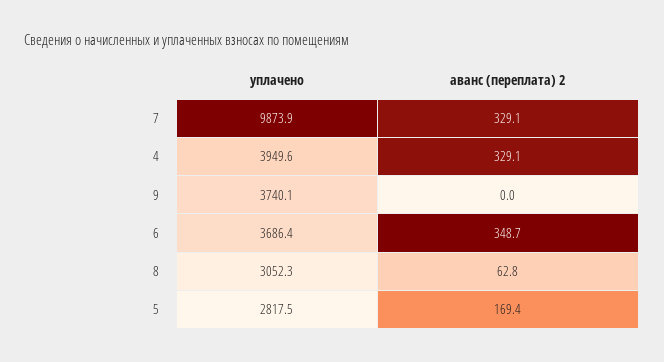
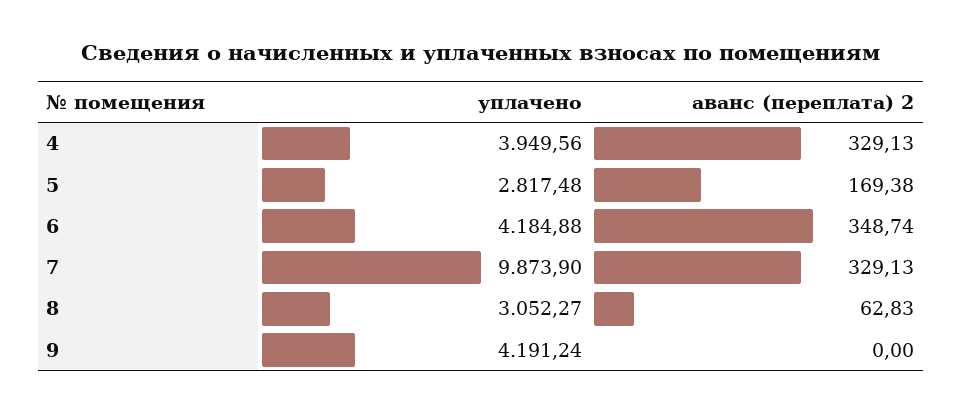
уплачено, 9: 3740.1 -> 4191.24
уплачено, 6: 3686.4 -> 4184.88

